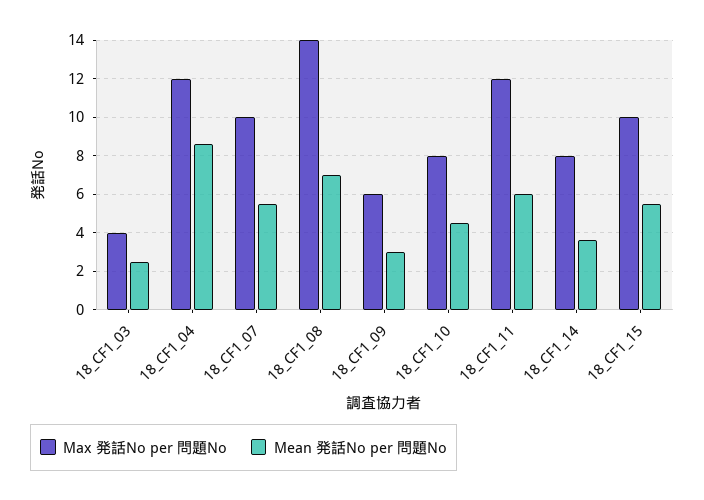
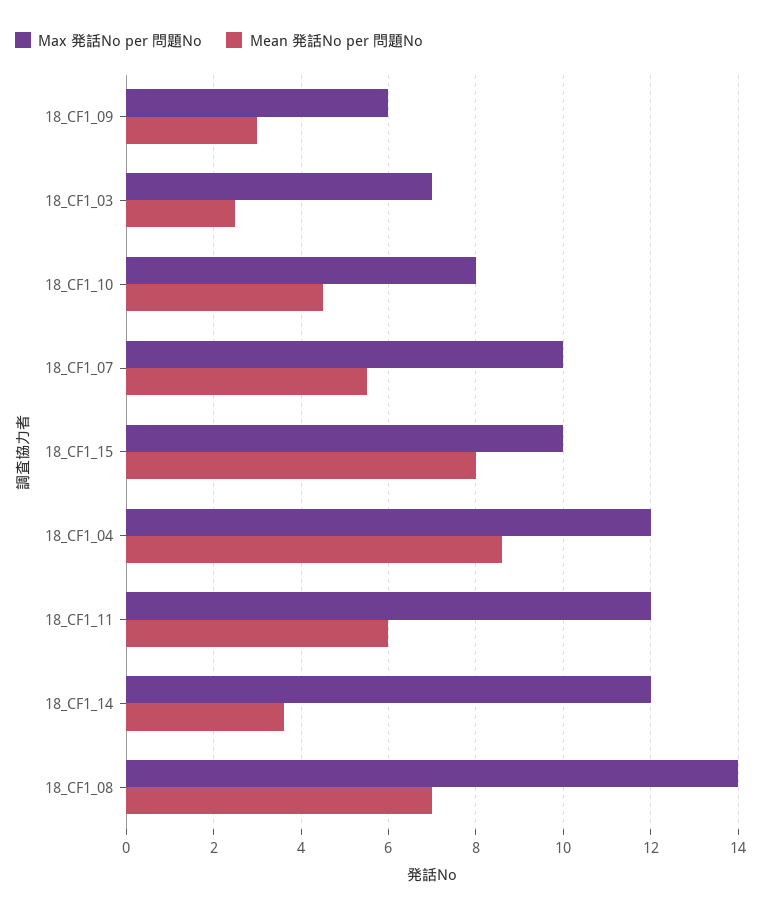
Max 発話No per 問題No, 18_CF1_03: 4 -> 7
Max 発話No per 問題No, 18_CF1_14: 8 -> 12
Mean 発話No per 問題No, 18_CF1_15: 5.5 -> 8

